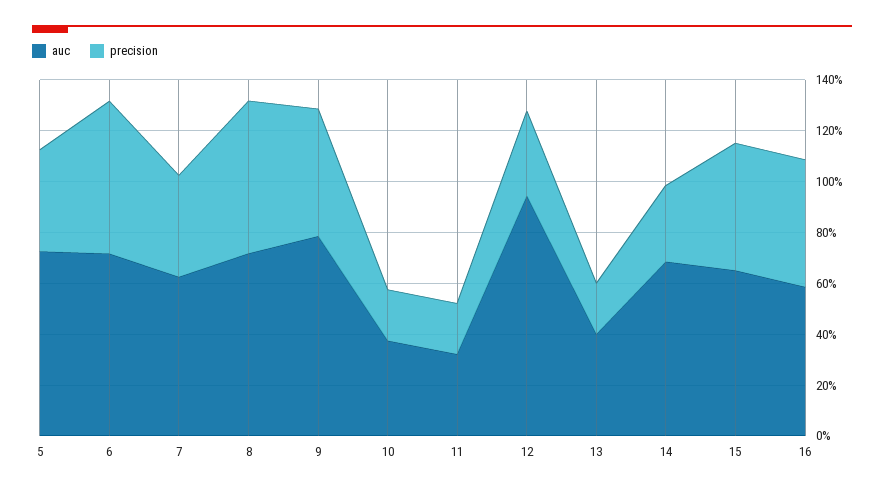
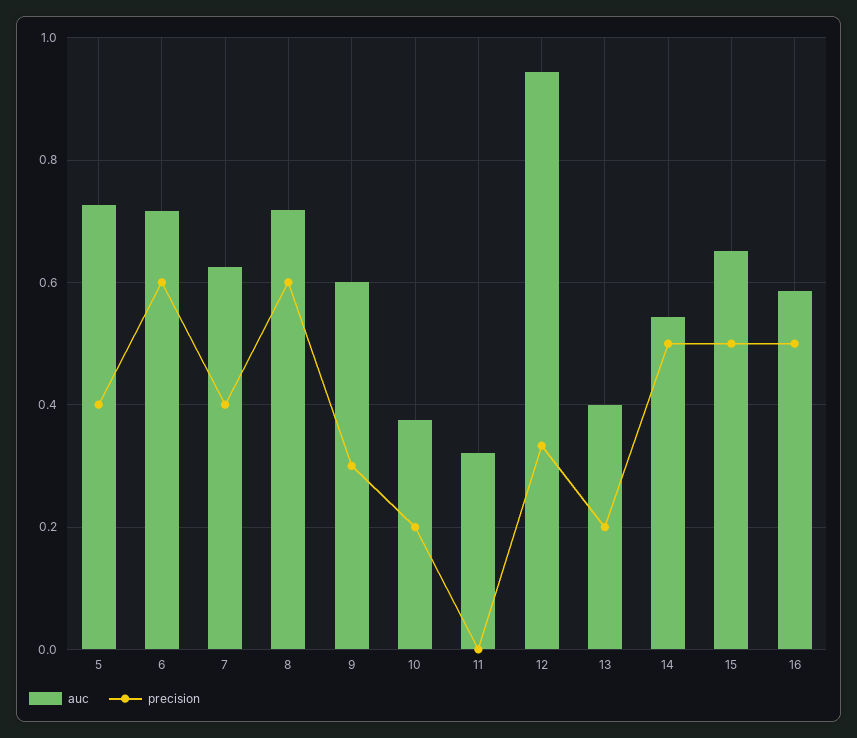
auc, 9: 0.8 -> 0.6
precision, 9: 0.5 -> 0.3
precision, 11: 0.2 -> 0
auc, 14: 0.7 -> 0.54
precision, 14: 0.3 -> 0.5

